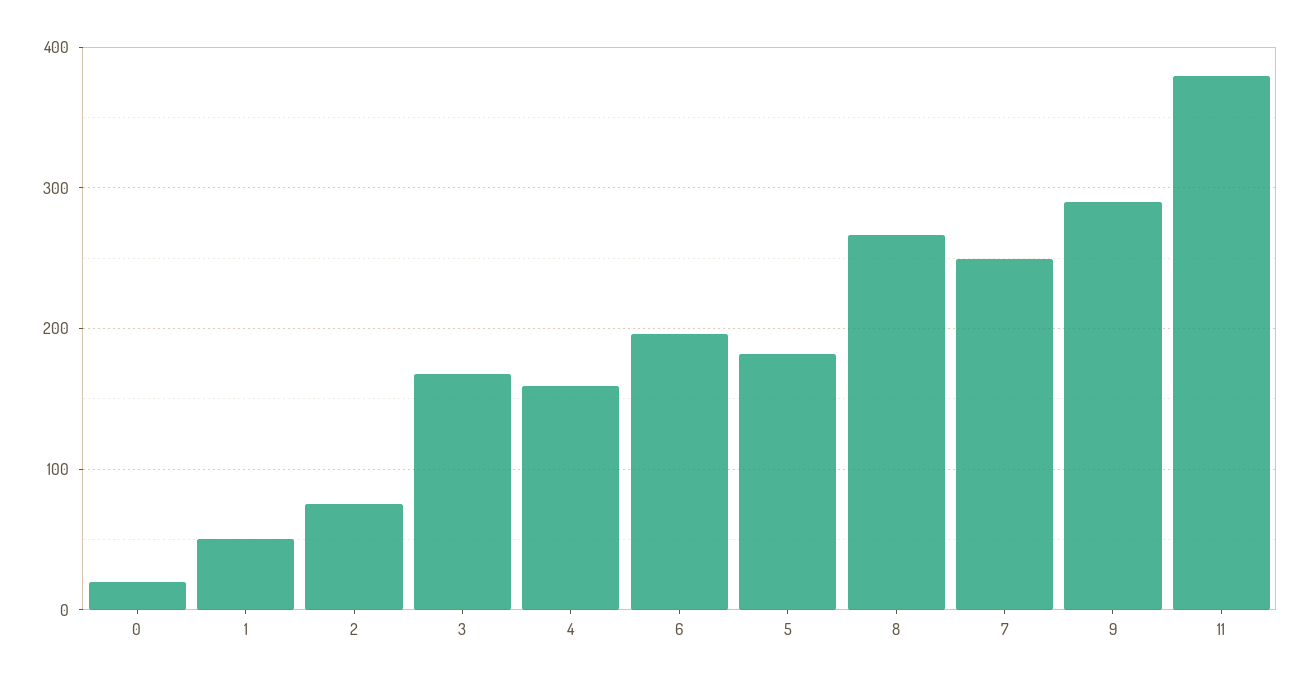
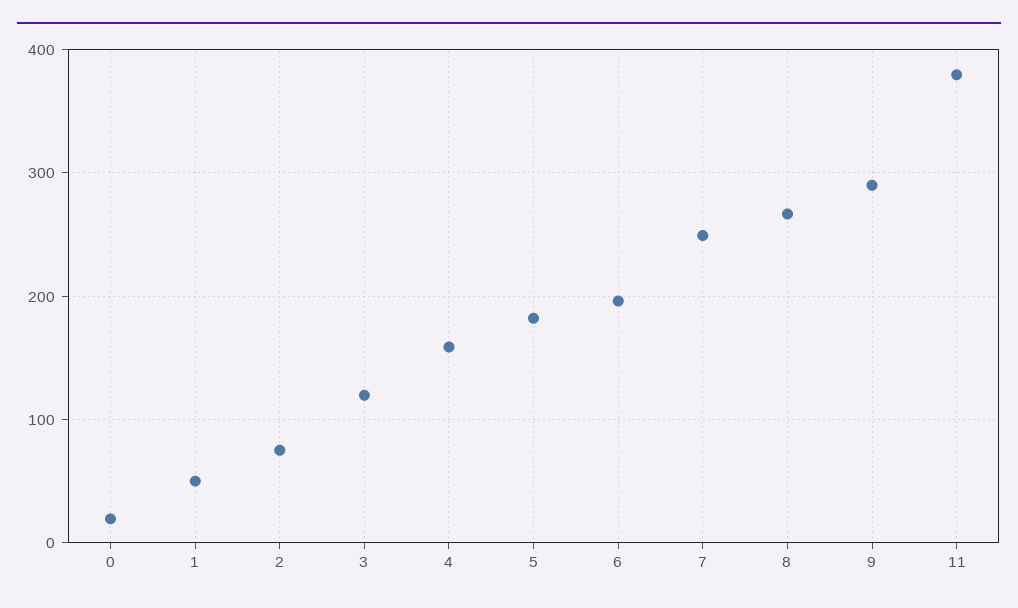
3: 170 -> 120

